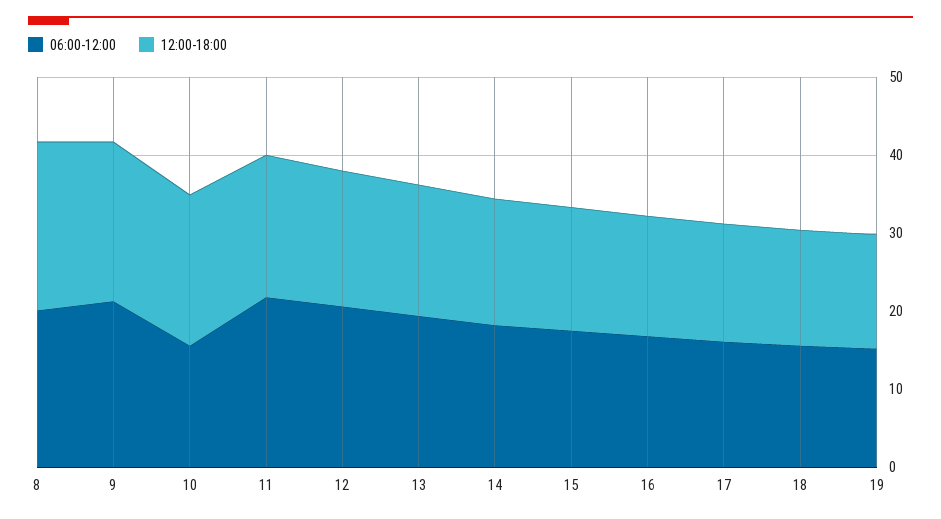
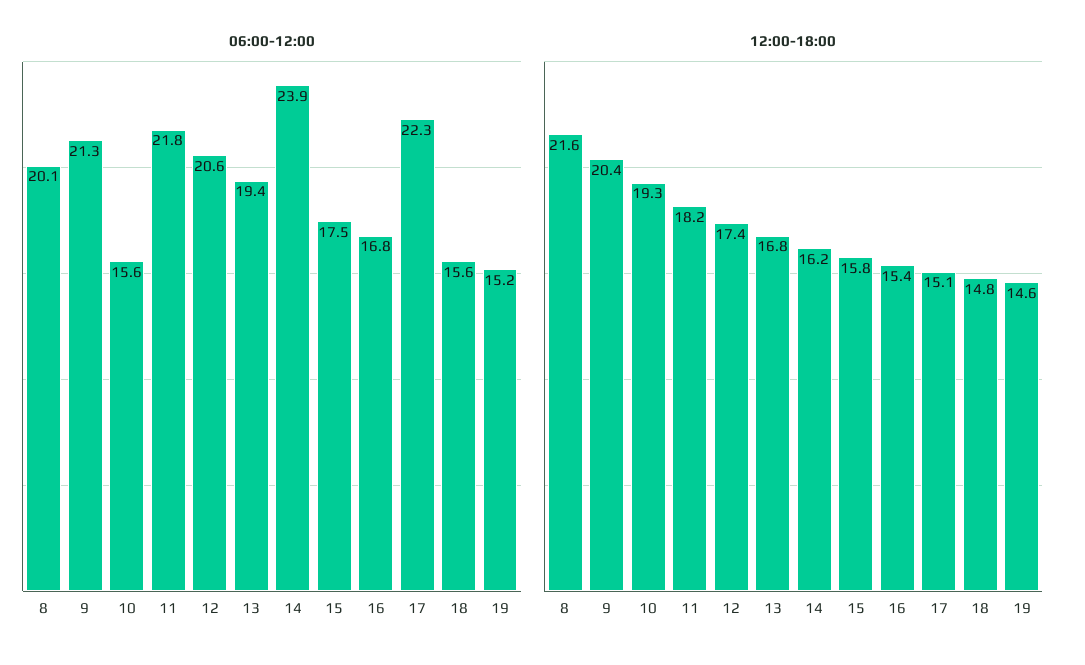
06:00-12:00, 14: 18 -> 23.9
06:00-12:00, 17: 16 -> 22.3

